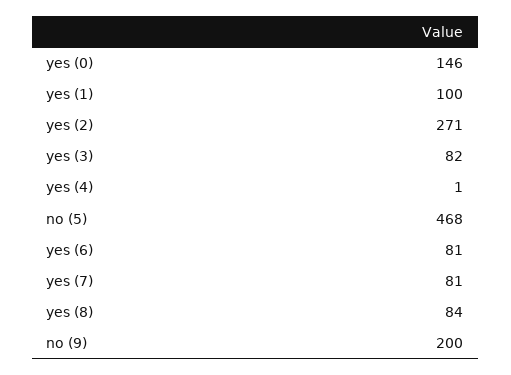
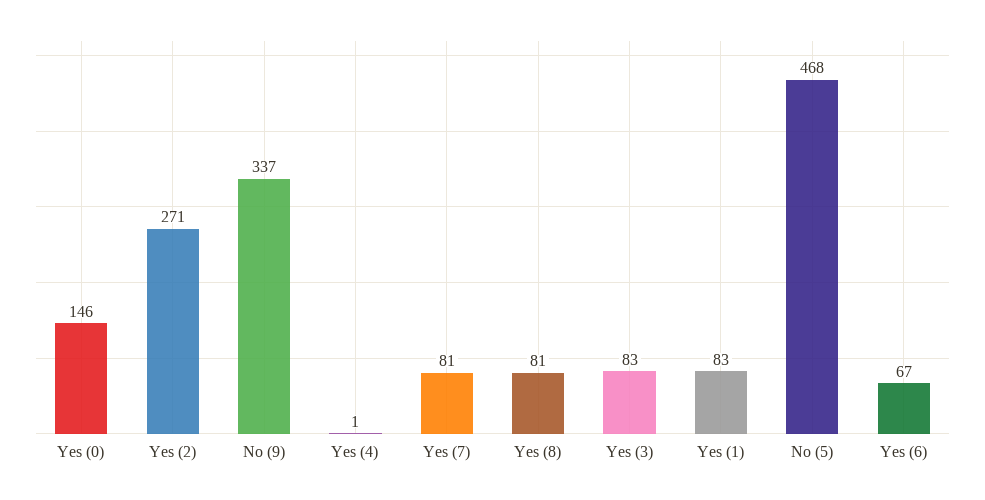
yes (1): 100 -> 83
yes (3): 82 -> 83
yes (6): 81 -> 67
yes (8): 84 -> 81
no (9): 200 -> 337

